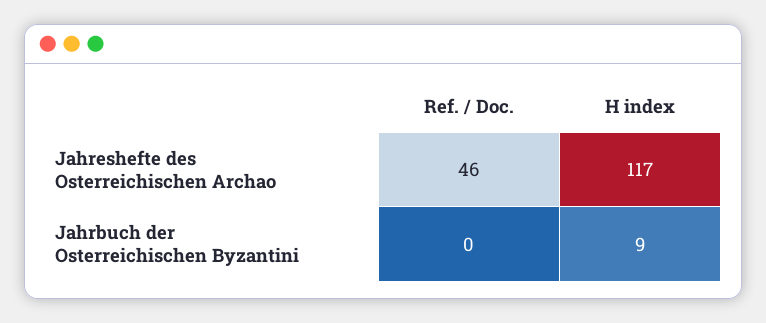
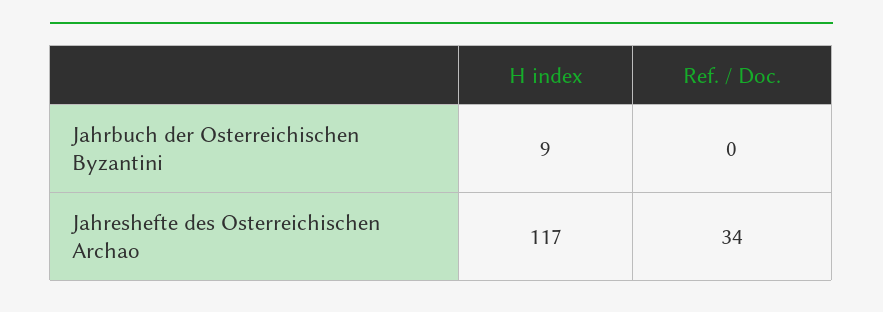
Ref. / Doc., Jahreshefte des Osterreichischen Archao: 46 -> 34

